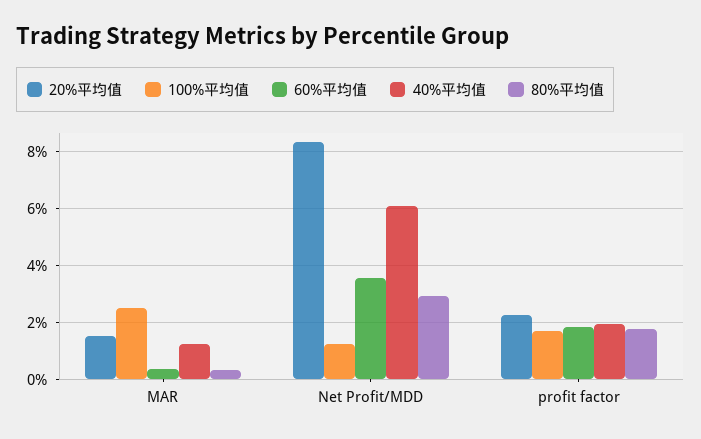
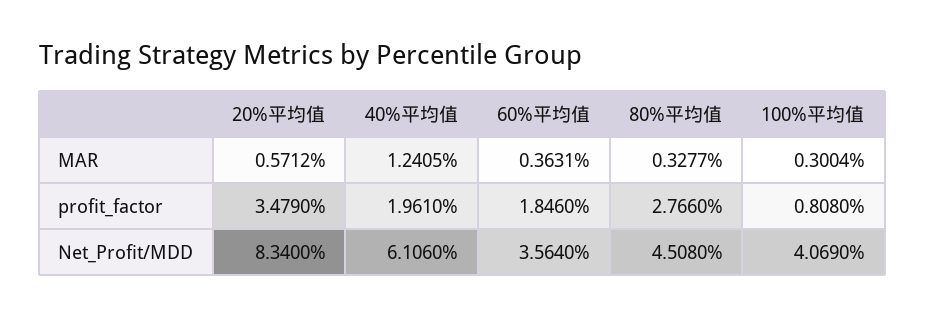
20%平均值, MAR: 1.5 -> 0.5712
100%平均值, MAR: 2.5 -> 0.3004
100%平均值, Net Profit/MDD: 1.25 -> 4.069
80%平均值, Net Profit/MDD: 3 -> 4.508
20%平均值, profit factor: 2.25 -> 3.479
100%平均值, profit factor: 1.75 -> 0.808
80%平均值, profit factor: 1.75 -> 2.766

